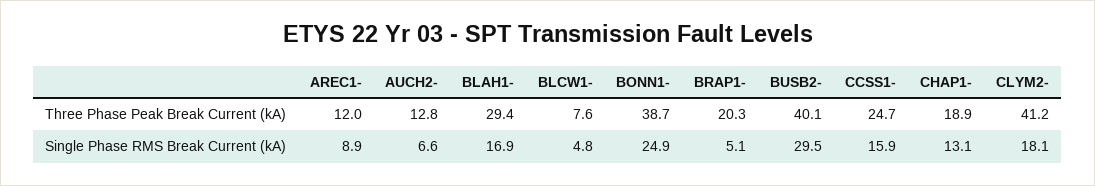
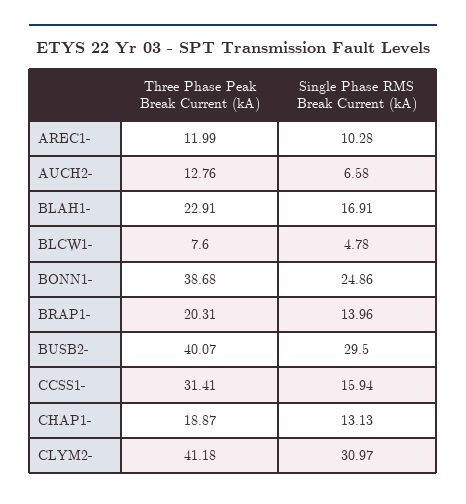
BLAH1-, Three Phase Peak Break Current (kA): 29.4 -> 22.91
CCSS1-, Three Phase Peak Break Current (kA): 24.7 -> 31.41
AREC1-, Single Phase RMS Break Current (kA): 8.9 -> 10.28
BRAP1-, Single Phase RMS Break Current (kA): 5.1 -> 13.96
CLYM2-, Single Phase RMS Break Current (kA): 18.1 -> 30.97

